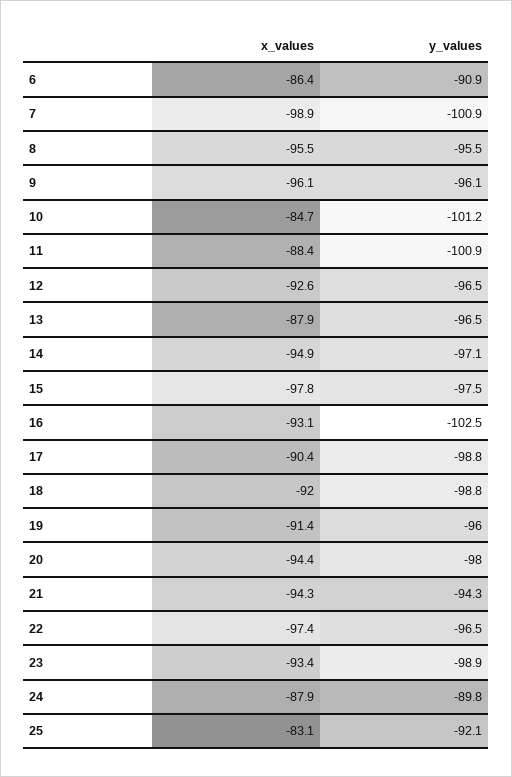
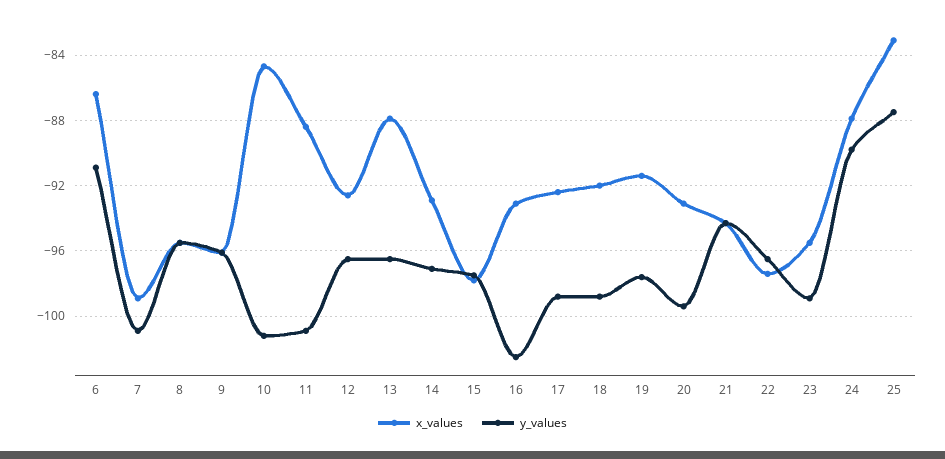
x_values, 14: -94.9 -> -93
x_values, 17: -90.4 -> -92.5
y_values, 19: -96 -> -97.5
x_values, 20: -94.4 -> -93
y_values, 20: -98 -> -99.5
x_values, 23: -93.4 -> -95.5
y_values, 25: -92.1 -> -87.5

